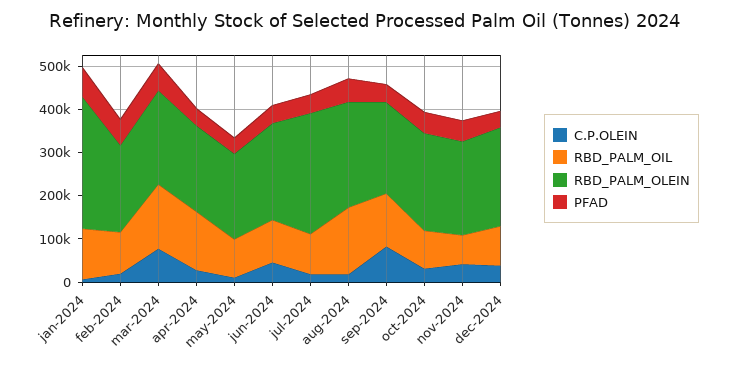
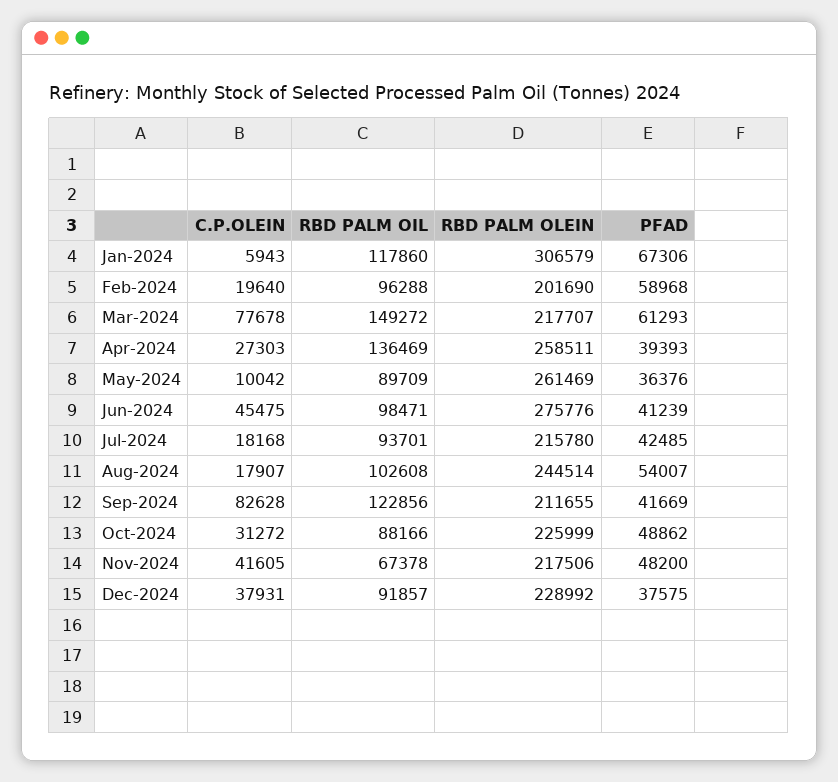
RBD_PALM_OLEIN, apr-2024: 200000 -> 258511
RBD_PALM_OLEIN, may-2024: 200000 -> 261469
RBD_PALM_OLEIN, jun-2024: 220000 -> 275776
RBD_PALM_OLEIN, jul-2024: 280000 -> 215780
RBD_PALM_OIL, aug-2024: 160000 -> 102608

